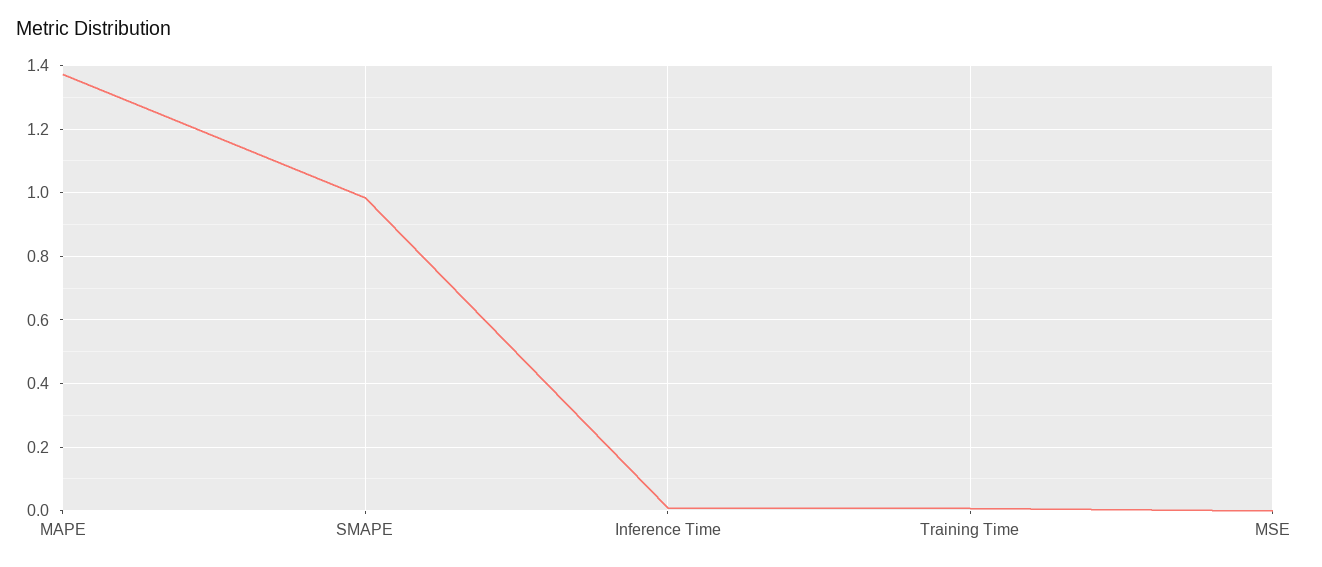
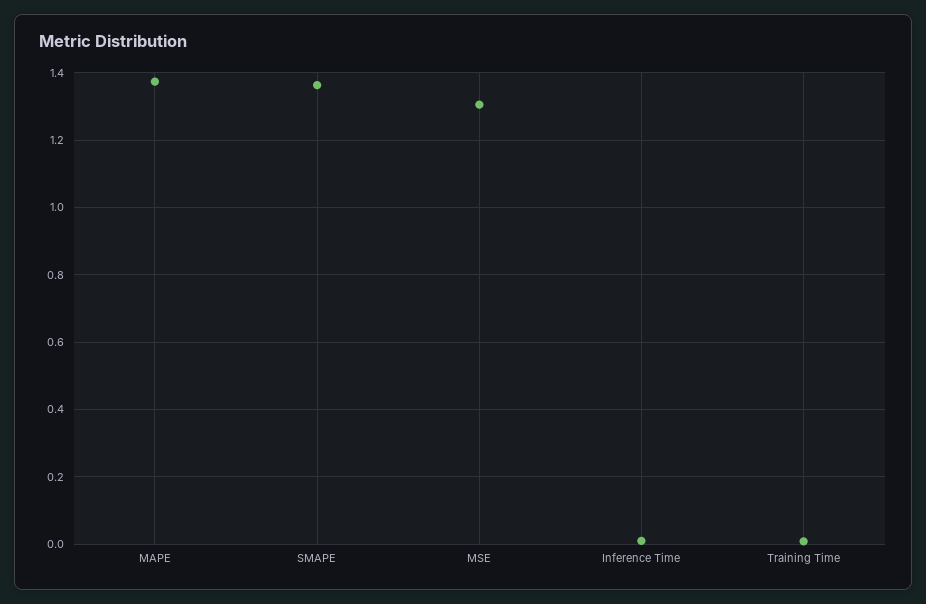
SMAPE: 0.98 -> 1.36
MSE: 0 -> 1.3

